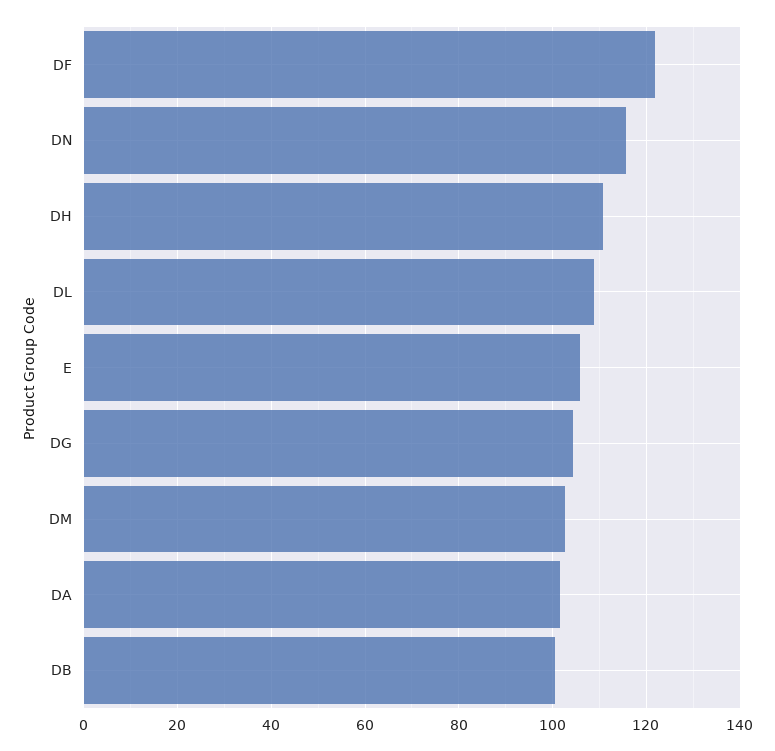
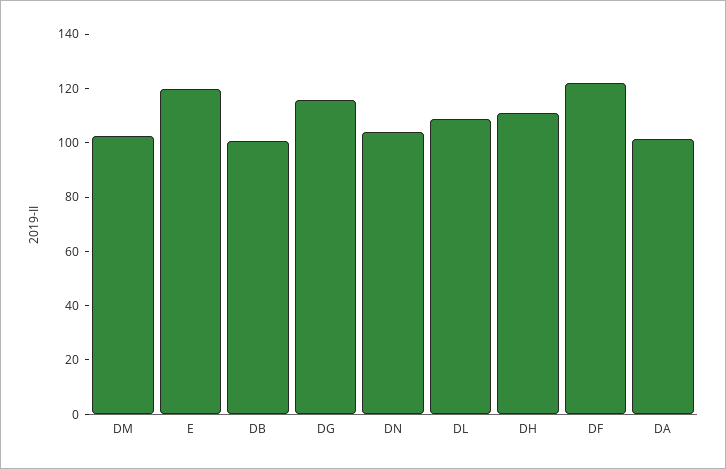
DN: 116 -> 105
E: 106 -> 120
DG: 104 -> 115

